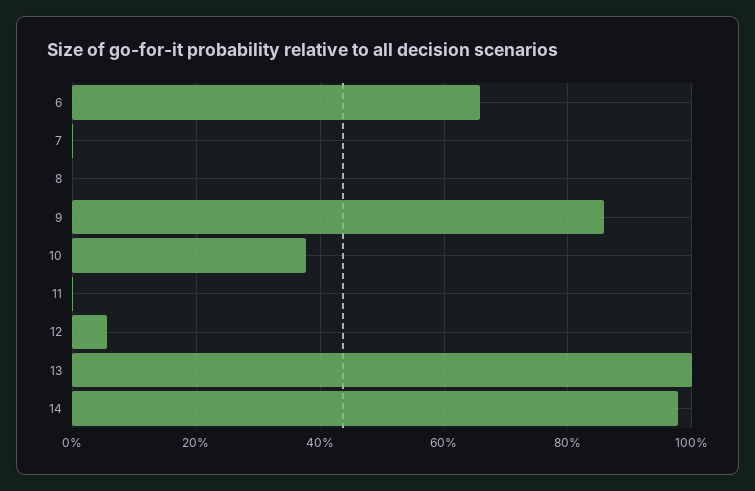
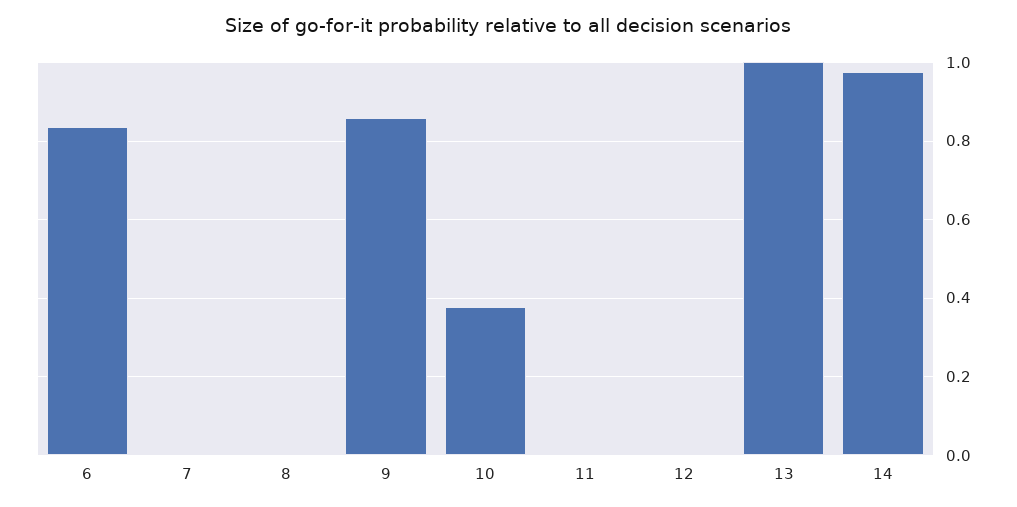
6: 0.66 -> 0.84
12: 0.06 -> 0

